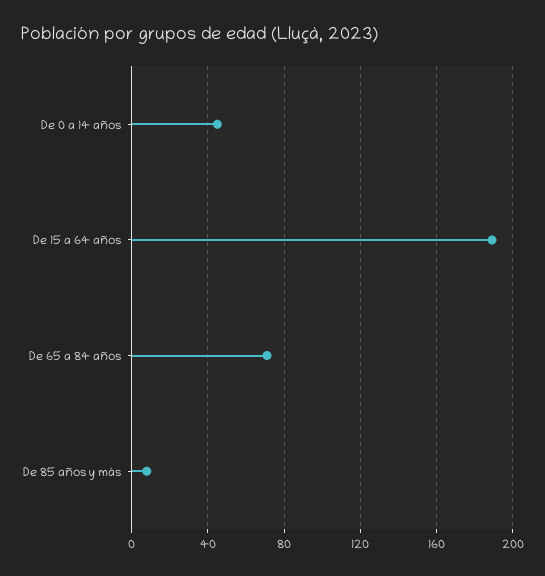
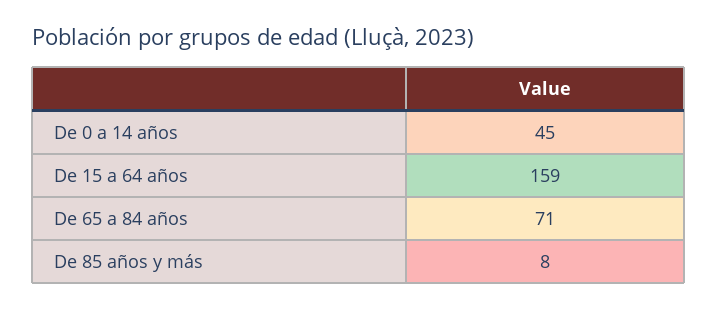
De 15 a 64 años: 190 -> 159

